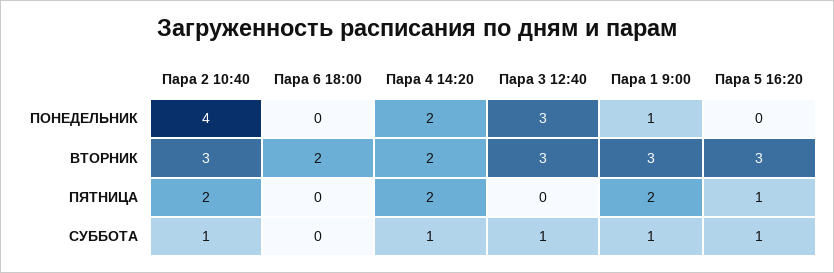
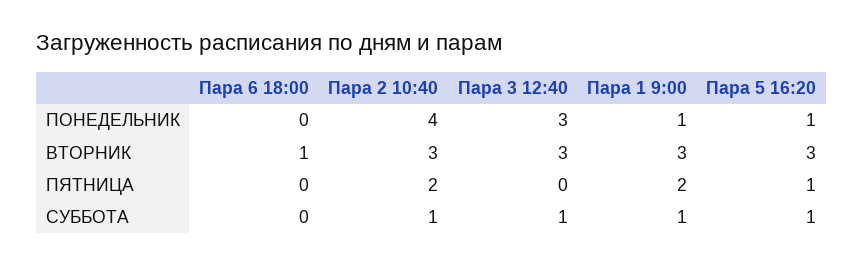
Пара 4 14:20, ПОНЕДЕЛЬНИК: 2 -> none
Пара 5 16:20, ПОНЕДЕЛЬНИК: 0 -> 1
Пара 6 18:00, ВТОРНИК: 2 -> 1
Пара 4 14:20, ВТОРНИК: 2 -> none
Пара 4 14:20, ПЯТНИЦА: 2 -> none
Пара 4 14:20, СУББОТА: 1 -> none

